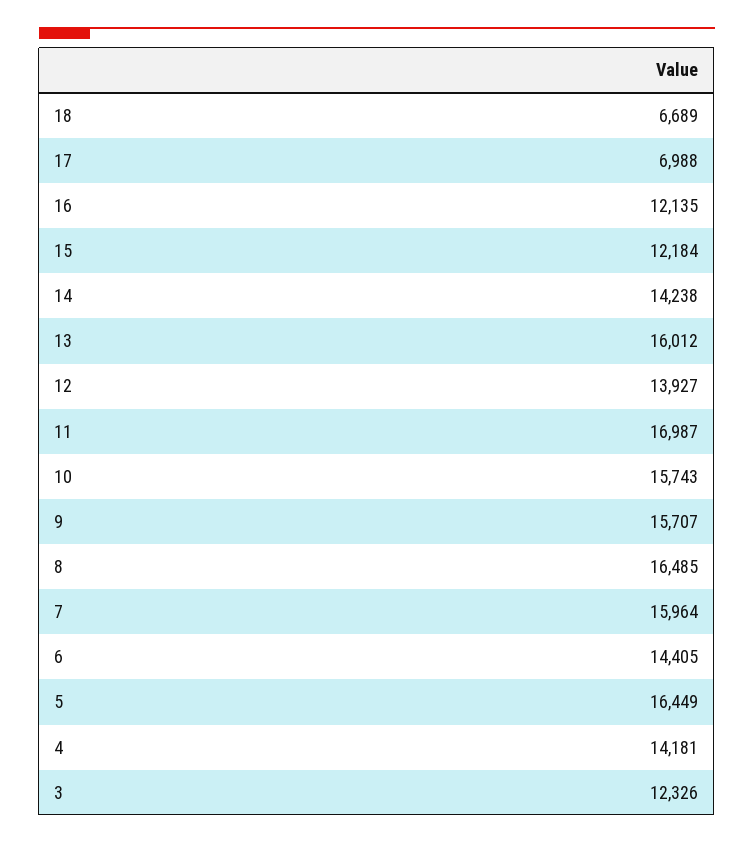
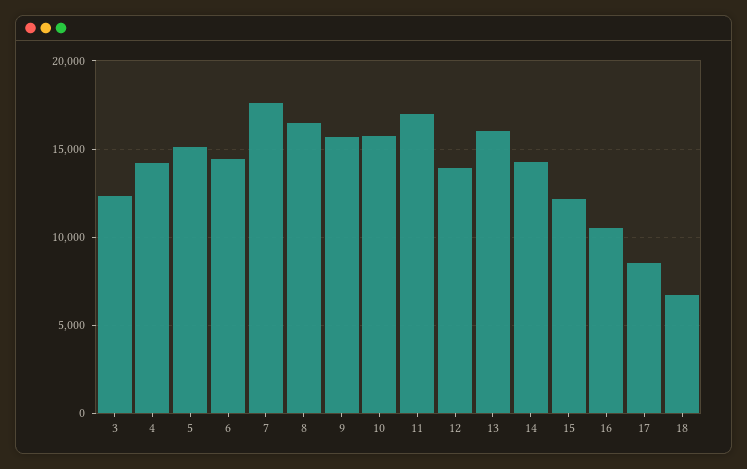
17: 6988 -> 8500
16: 12135 -> 10500
7: 15964 -> 17500
5: 16449 -> 15000

